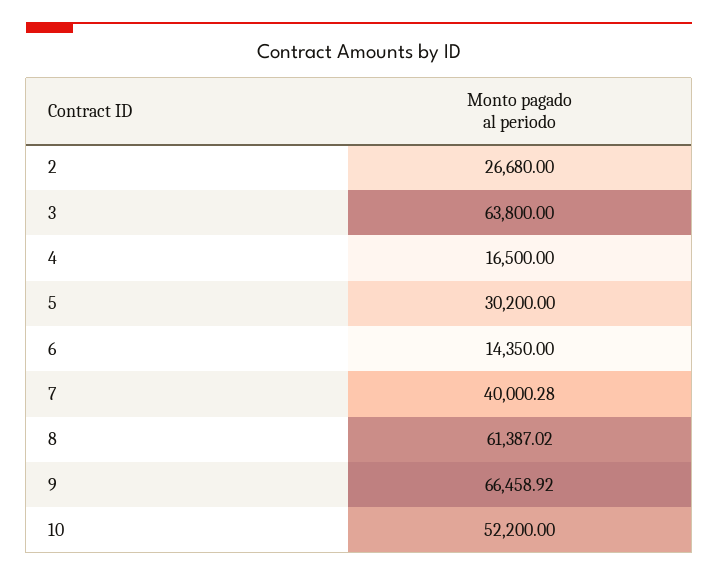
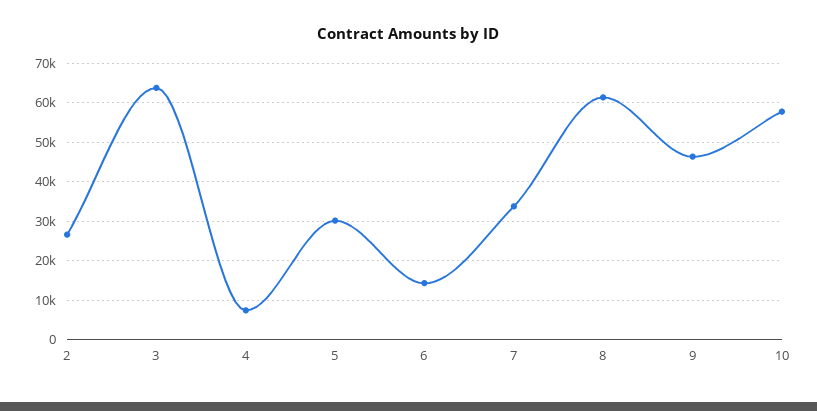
4: 16500 -> 8000
7: 40000.28 -> 34000
9: 66458.92 -> 46000
10: 52200 -> 58000

